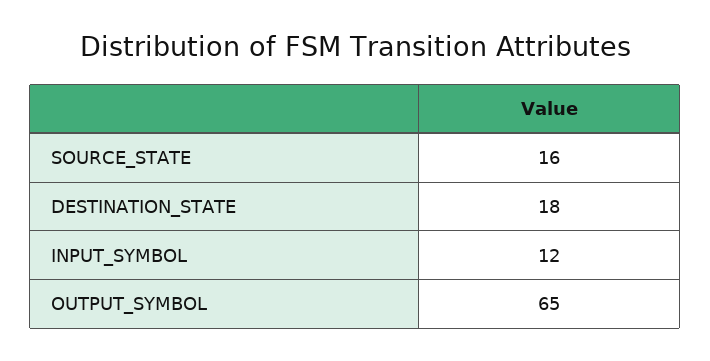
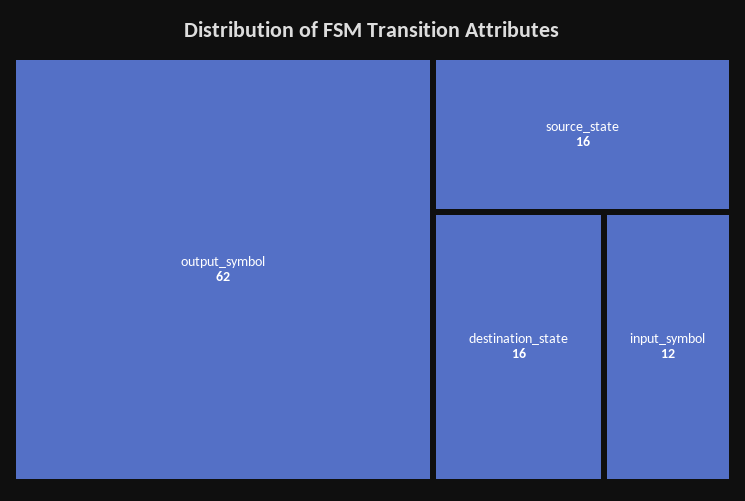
DESTINATION_STATE: 18 -> 16
OUTPUT_SYMBOL: 65 -> 62

